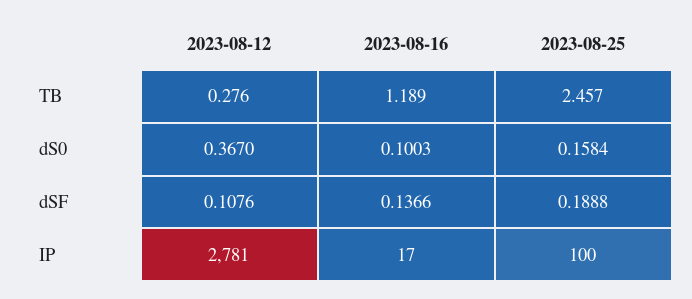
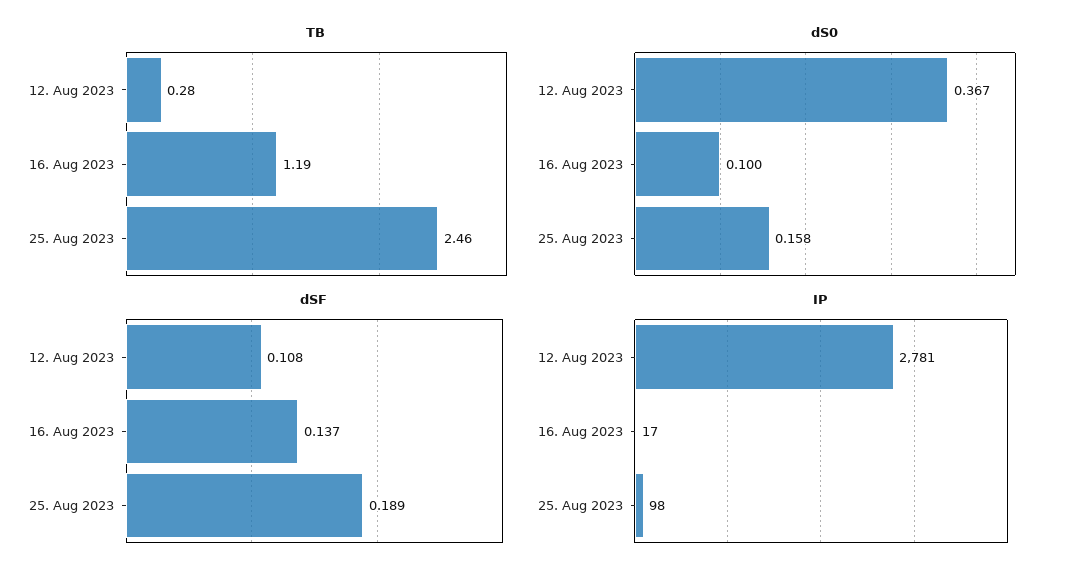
IP, 2023-08-25: 100 -> 98

